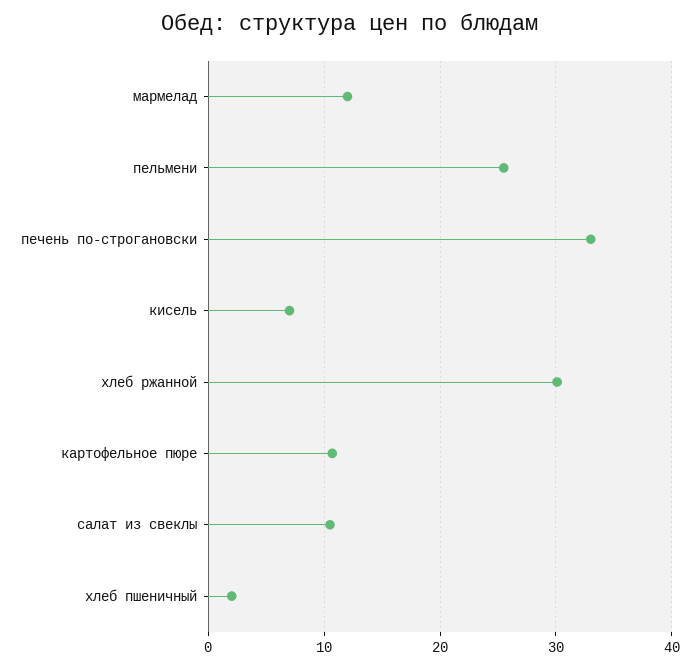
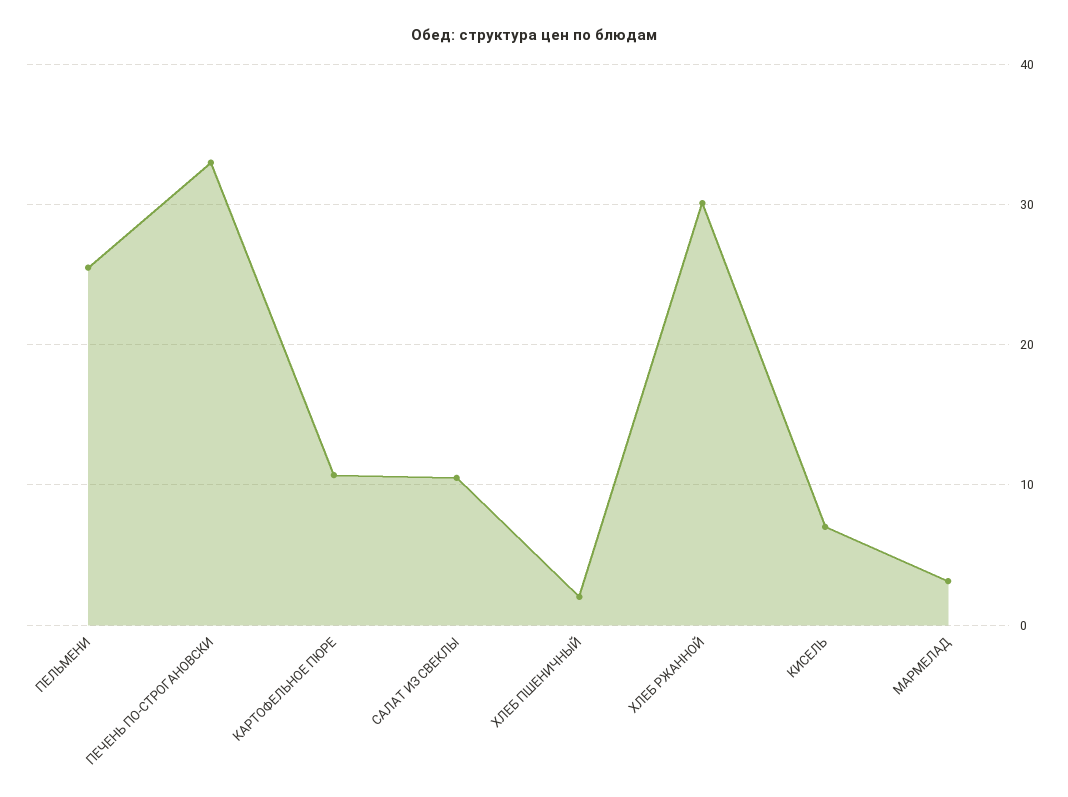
мармелад: 12 -> 3

